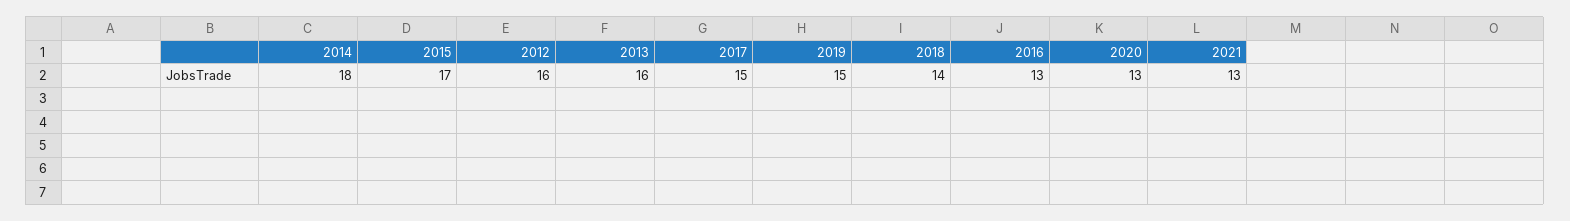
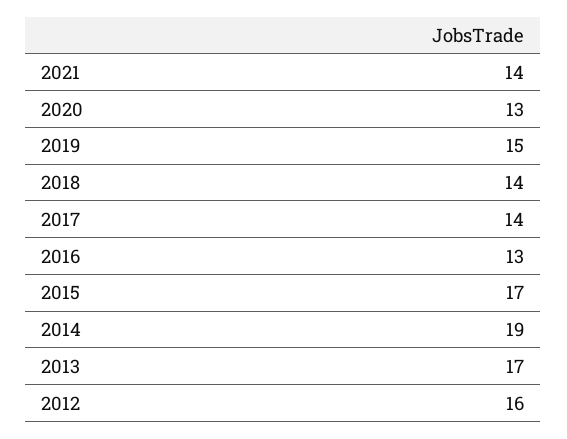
2014: 18 -> 19
2013: 16 -> 17
2017: 15 -> 14
2021: 13 -> 14

